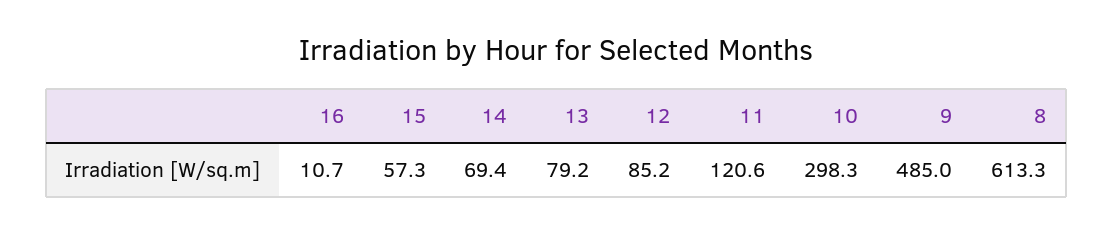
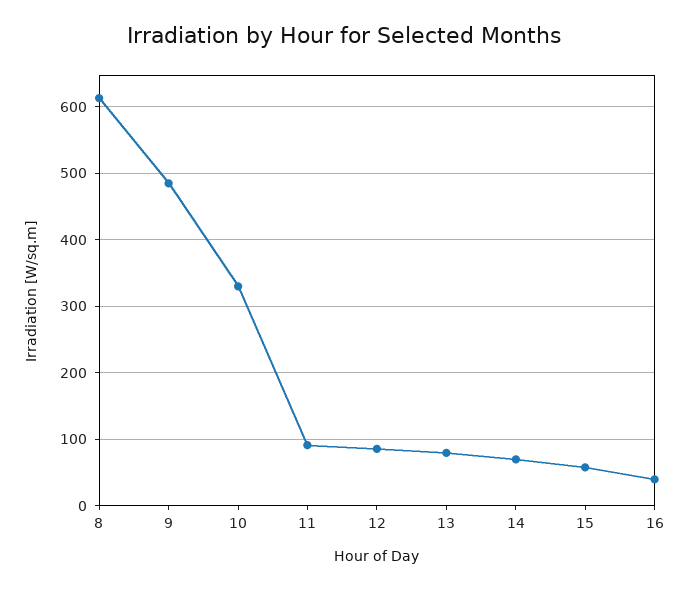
16: 10.7 -> 40
11: 120.6 -> 90
10: 298.3 -> 330

